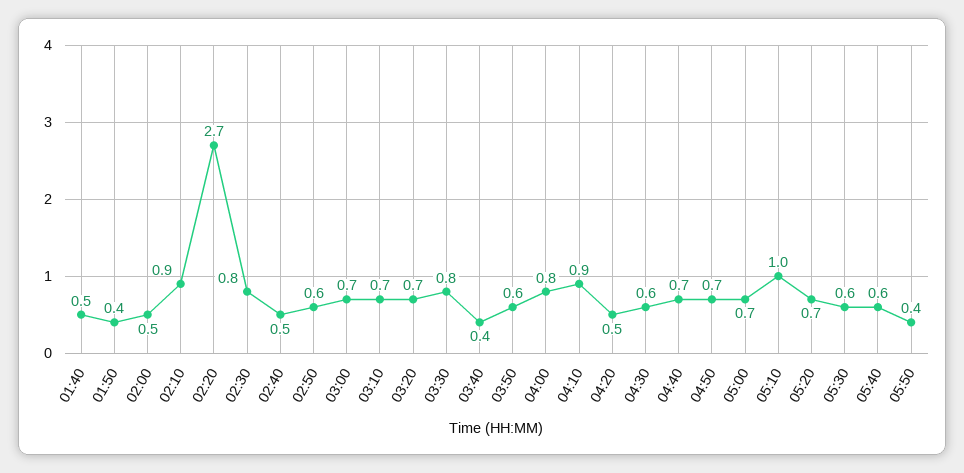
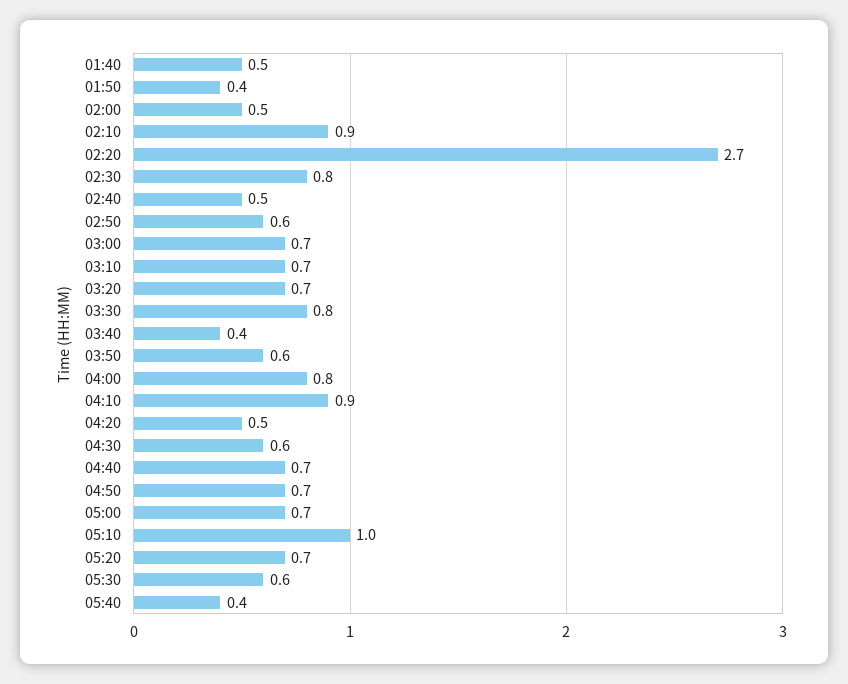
05:40: 0.6 -> 0.4
05:50: 0.4 -> none

